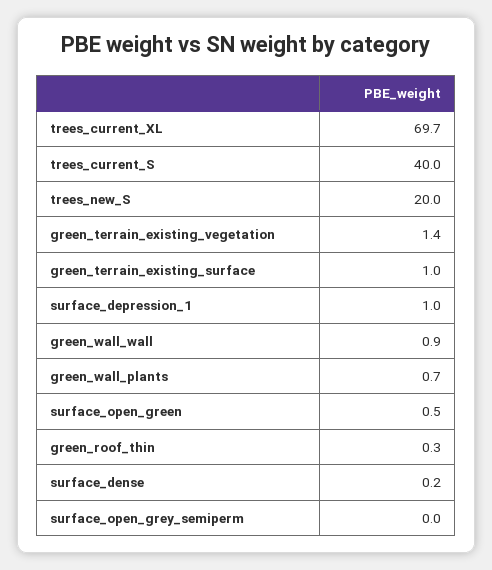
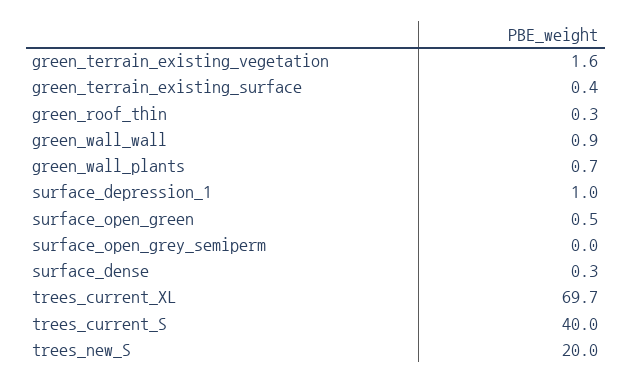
green_terrain_existing_vegetation: 1.4 -> 1.6
green_terrain_existing_surface: 1 -> 0.4
surface_dense: 0.2 -> 0.3

